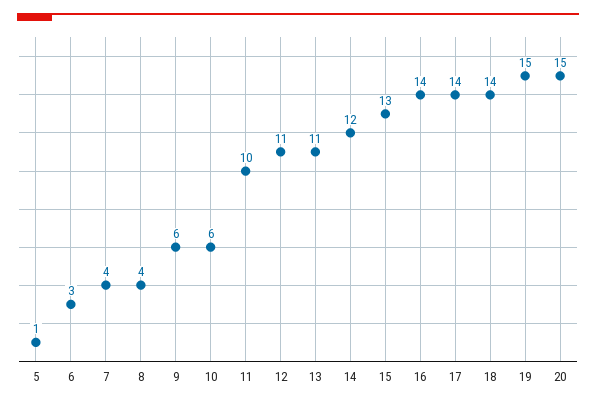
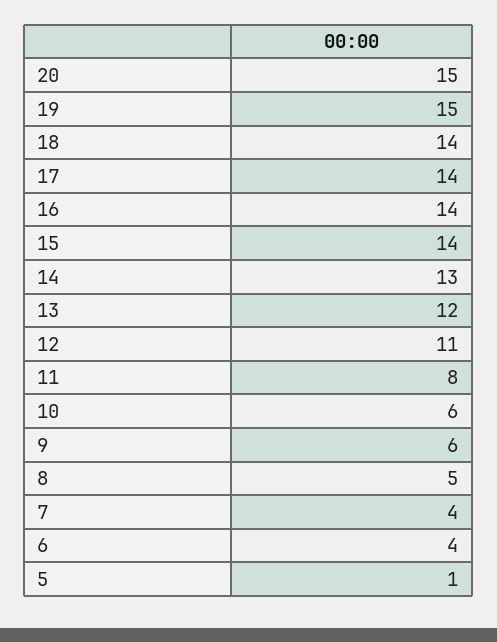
6: 3 -> 4
8: 4 -> 5
11: 10 -> 8
13: 11 -> 12
14: 12 -> 13
15: 13 -> 14

